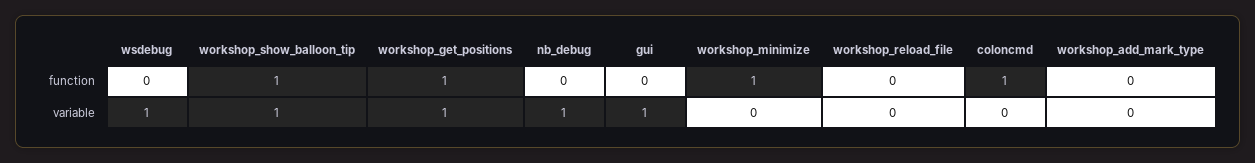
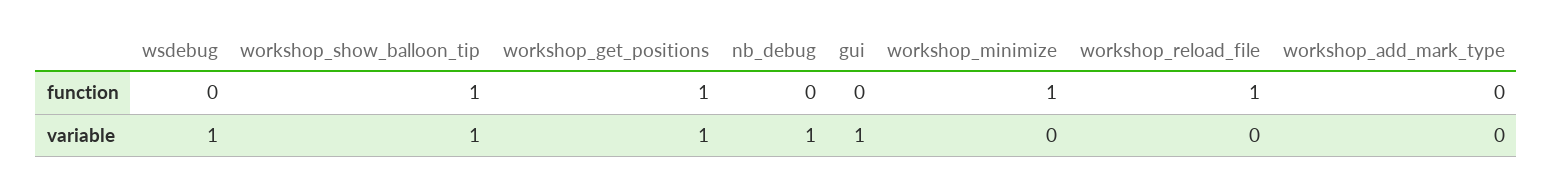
workshop_reload_file, function: 0 -> 1
coloncmd, function: 1 -> none
coloncmd, variable: 0 -> none

